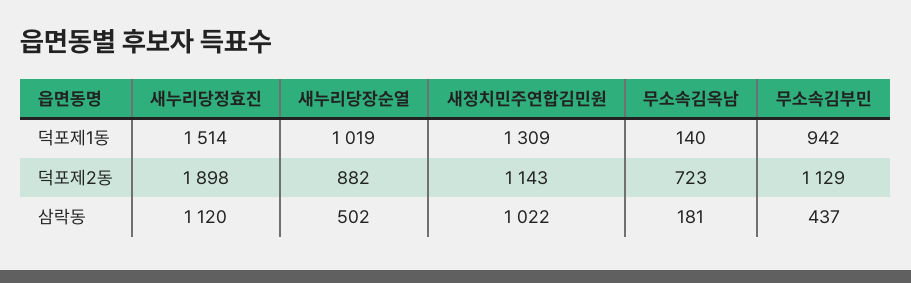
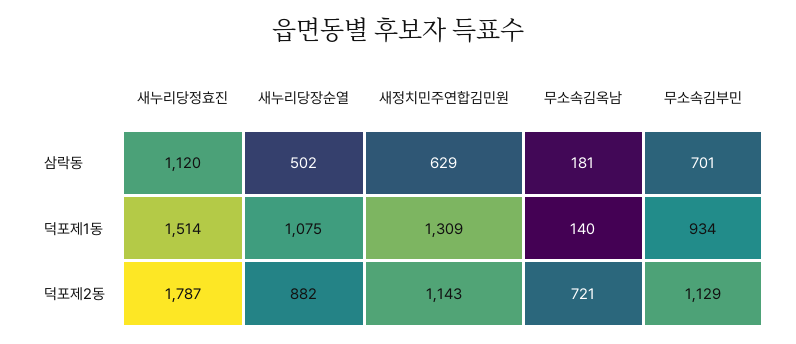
새누리당장순열, 덕포제1동: 1019 -> 1075
무소속김부민, 덕포제1동: 942 -> 934
새누리당정효진, 덕포제2동: 1898 -> 1787
무소속김옥남, 덕포제2동: 723 -> 721
새정치민주연합김민원, 삼락동: 1022 -> 629
무소속김부민, 삼락동: 437 -> 701

